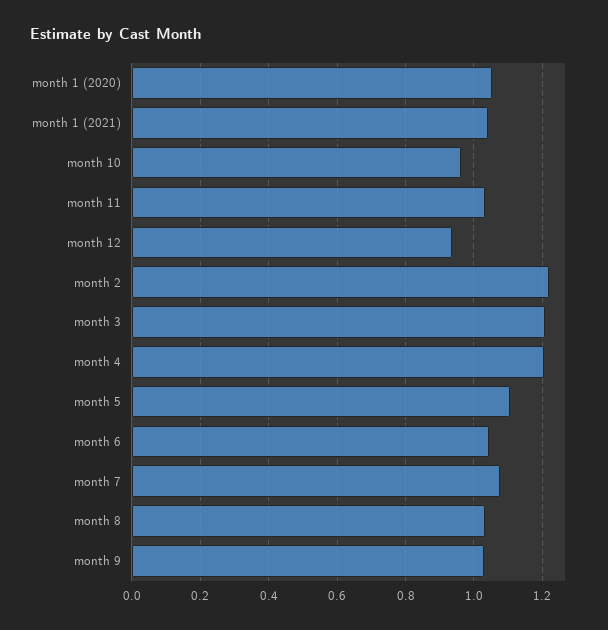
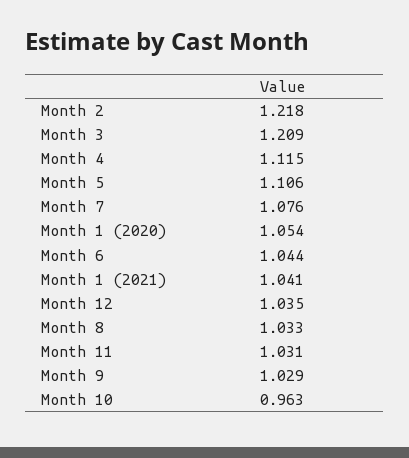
month 12: 0.94 -> 1.035
month 4: 1.2 -> 1.115

